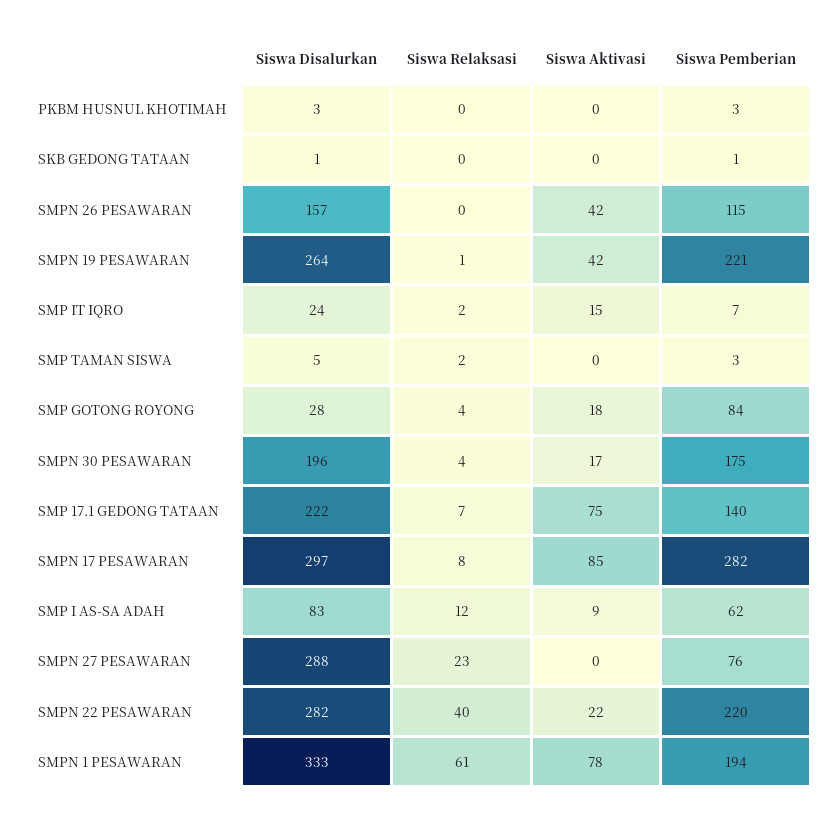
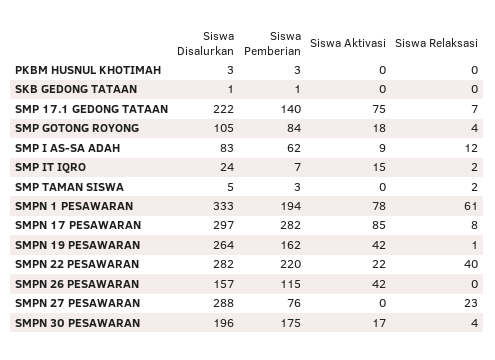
Siswa Pemberian, SMPN 19 PESAWARAN: 221 -> 162
Siswa Disalurkan, SMP GOTONG ROYONG: 28 -> 105

